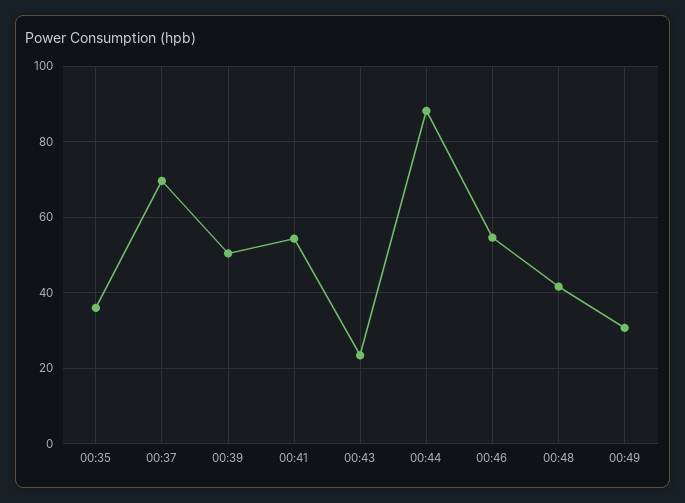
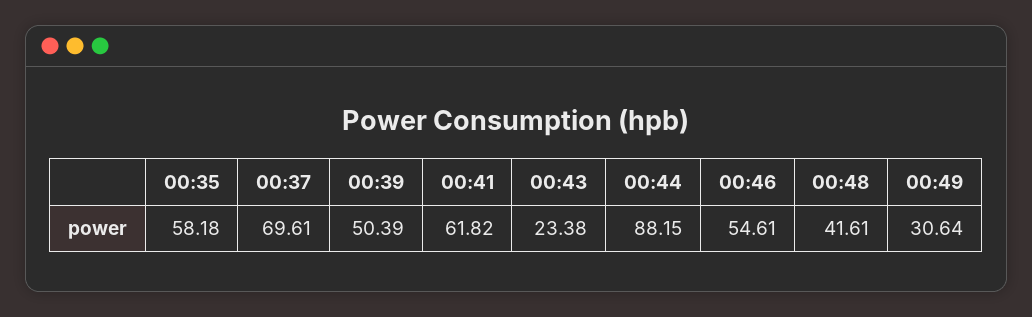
00:35: 36 -> 58.18
00:41: 54 -> 61.82

